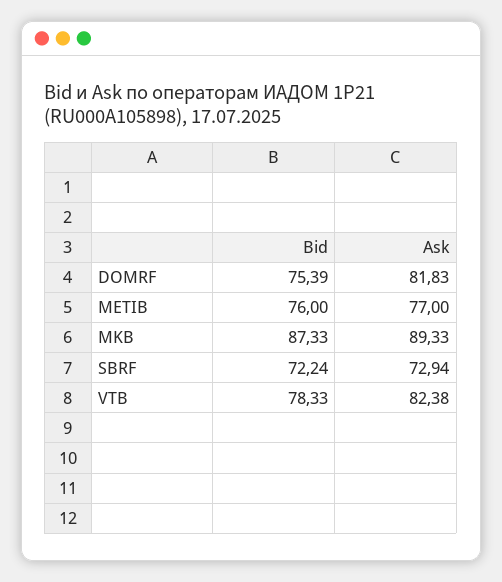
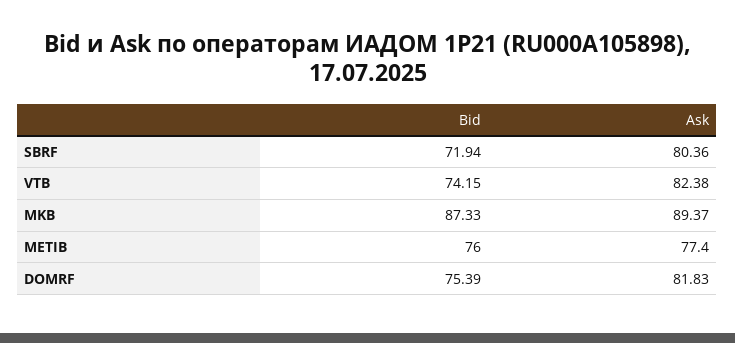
Ask, METIB: 77 -> 77.4
Ask, MKB: 89.33 -> 89.37
Bid, SBRF: 72.24 -> 71.94
Ask, SBRF: 72.94 -> 80.36
Bid, VTB: 78.33 -> 74.15

